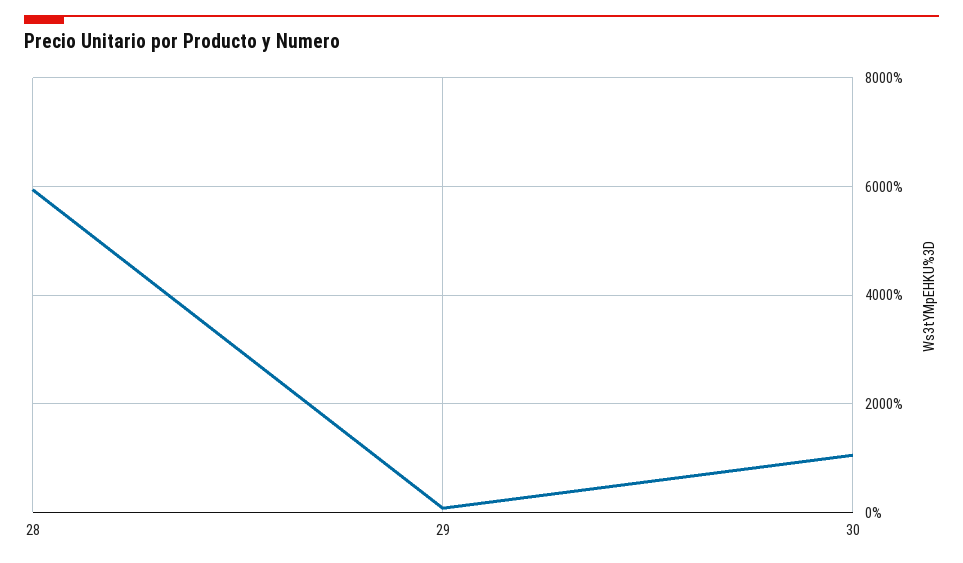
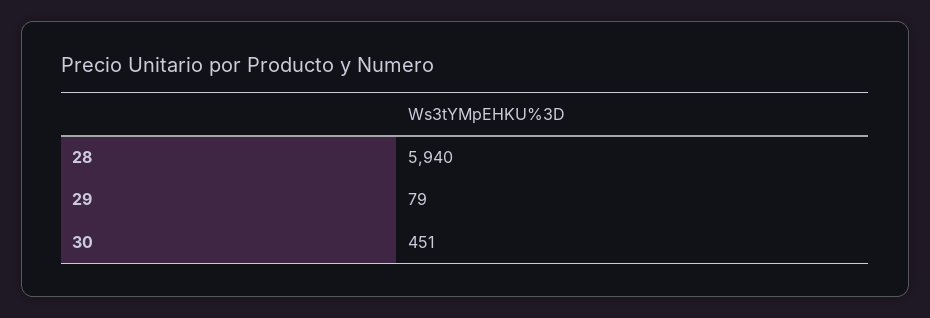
30: 1000 -> 451

